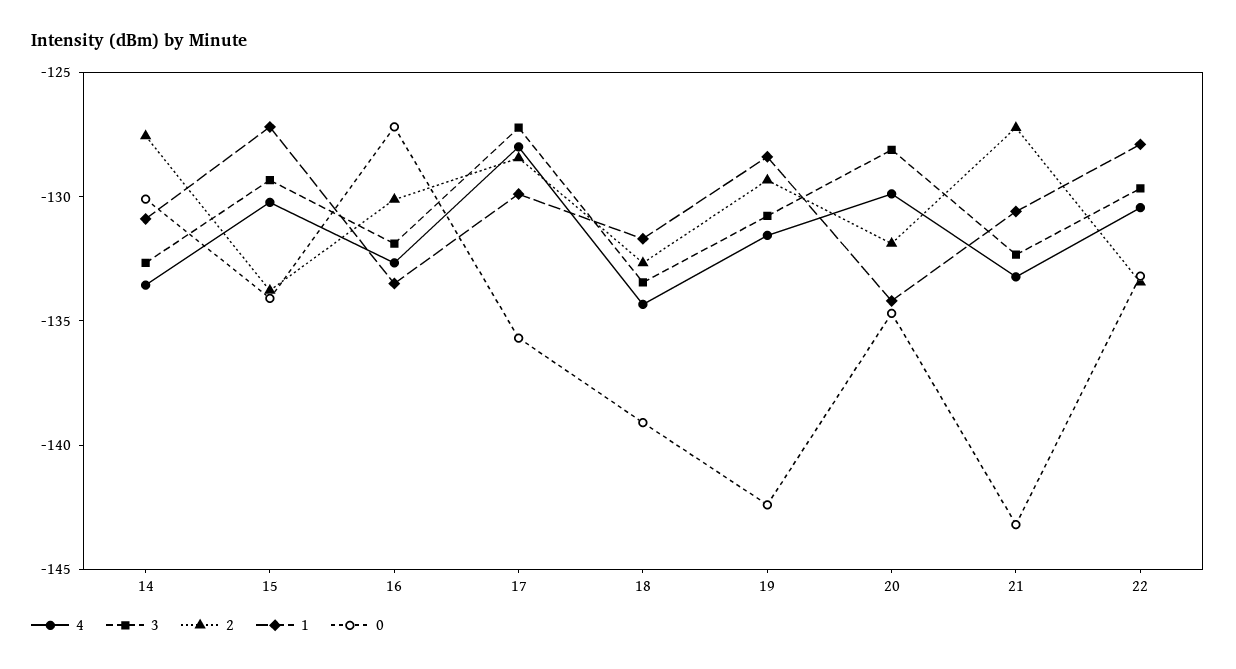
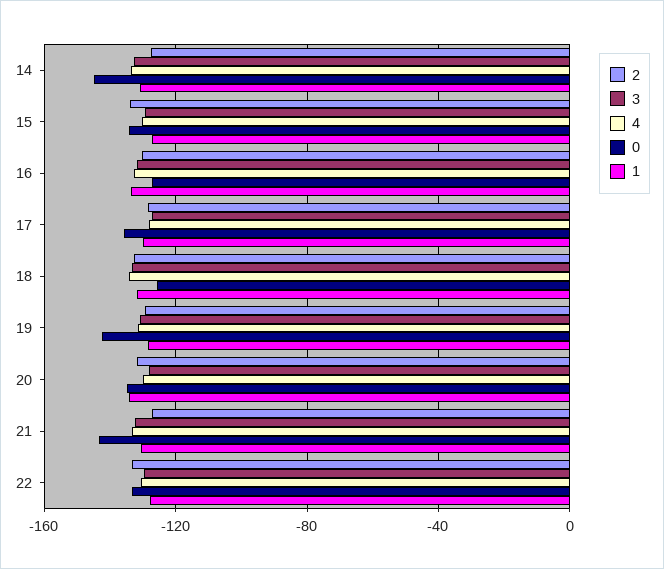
0, 14: -130 -> -145
0, 18: -139 -> -125

